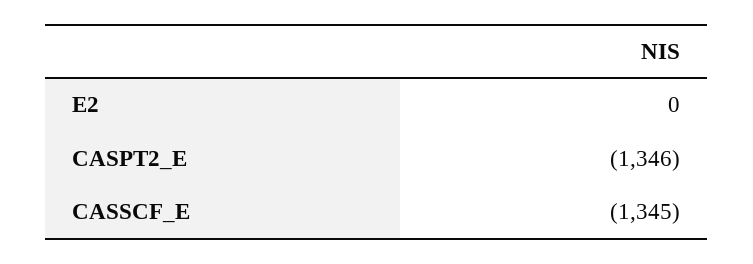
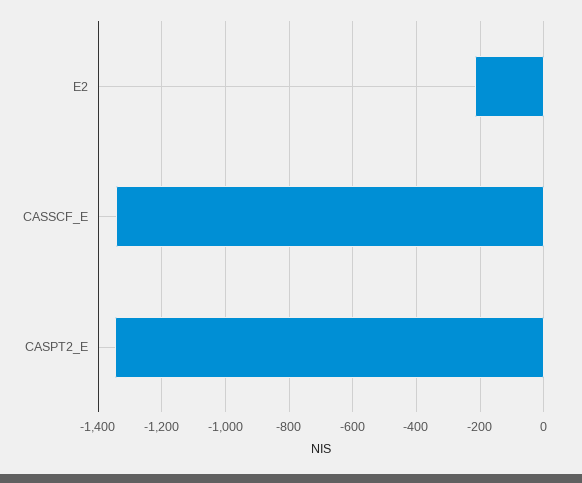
E2: 0 -> -220

